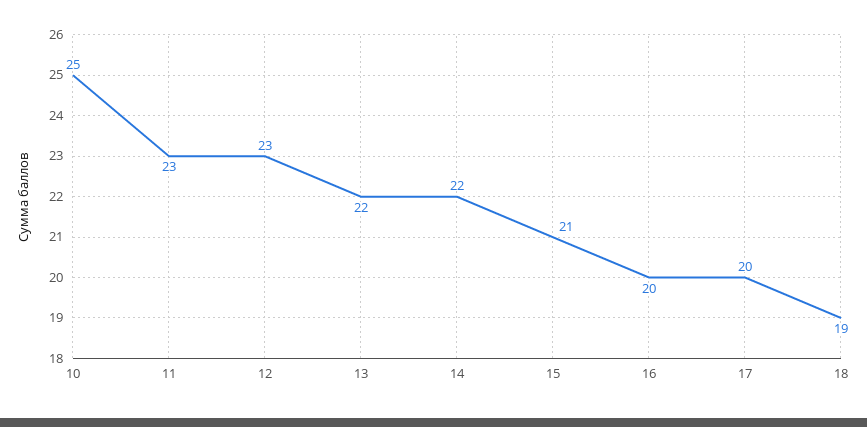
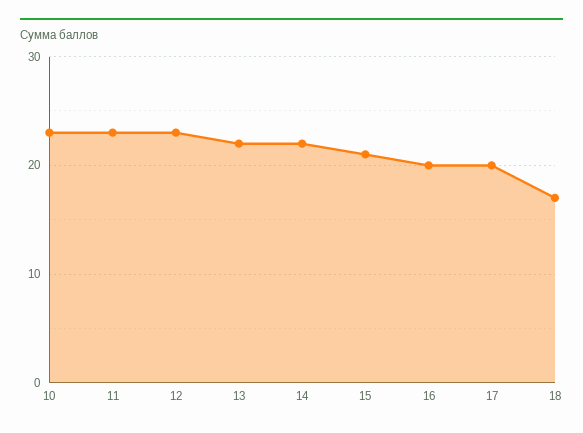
10: 25 -> 23
18: 19 -> 17

